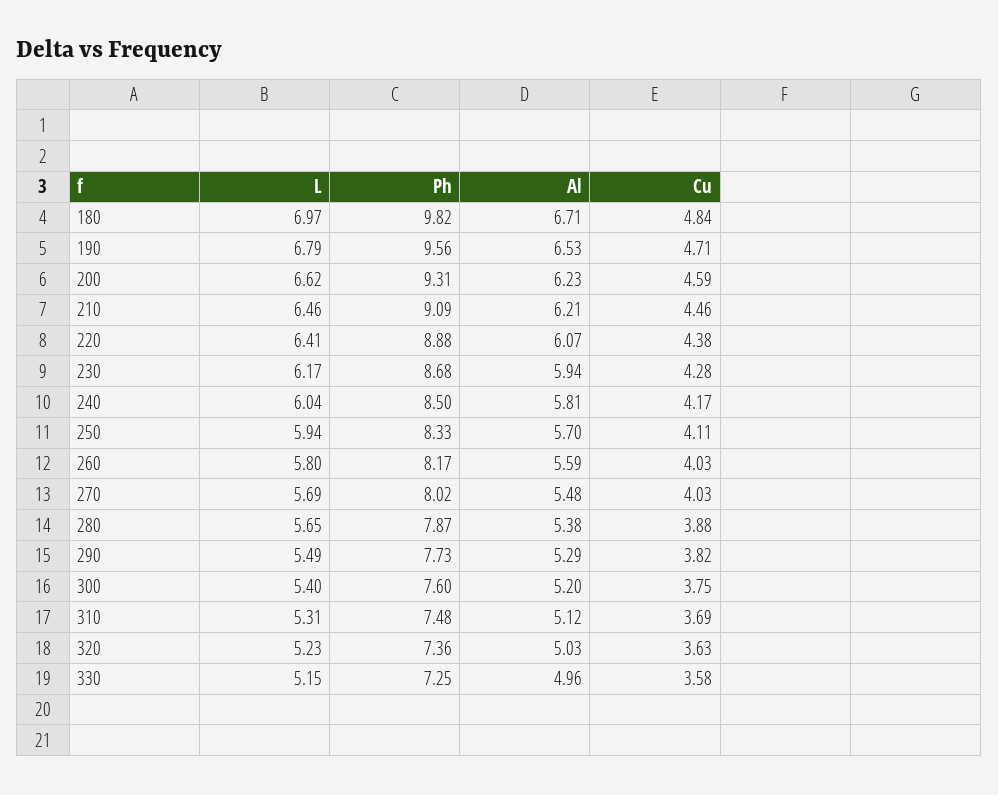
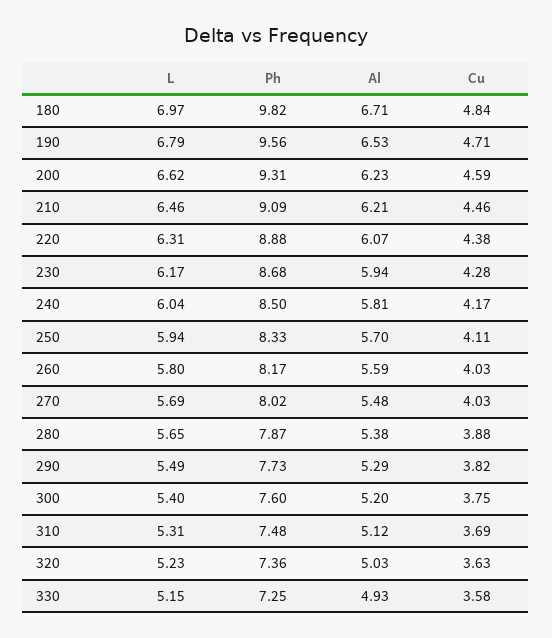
L, 220: 6.41 -> 6.31
Al, 330: 4.96 -> 4.93

